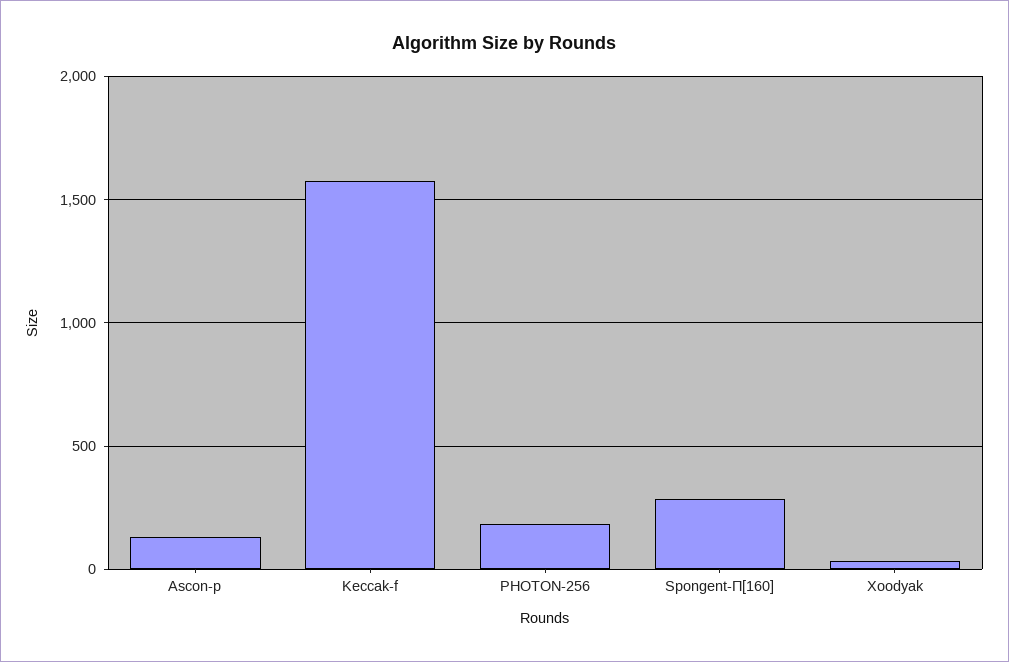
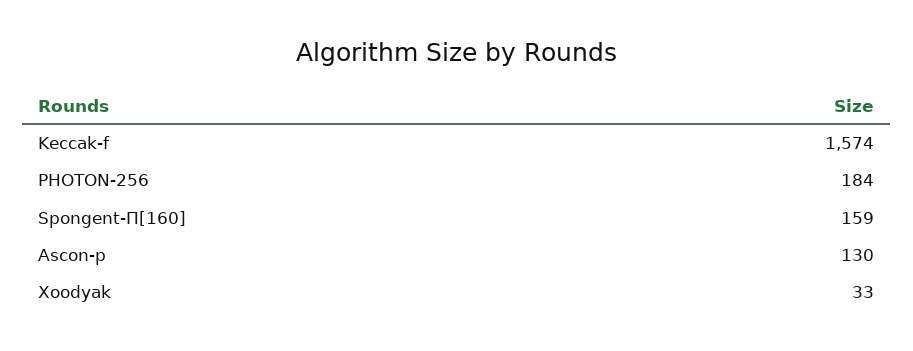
Spongent-Π[160]: 300 -> 159

